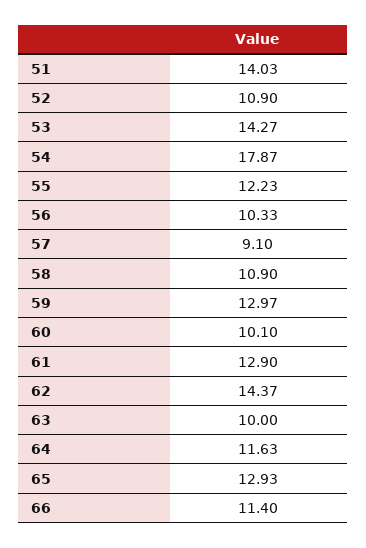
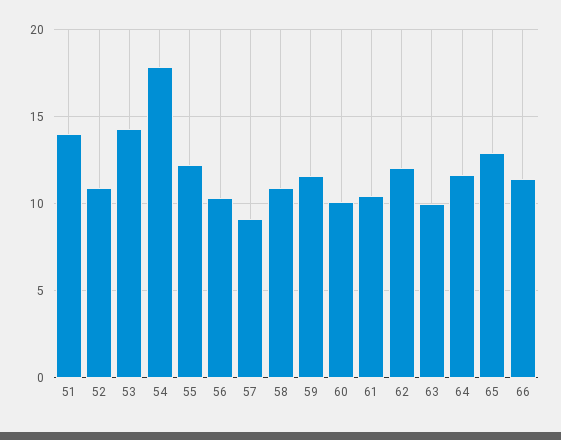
59: 12.97 -> 11.5
61: 12.9 -> 10.5
62: 14.37 -> 12

